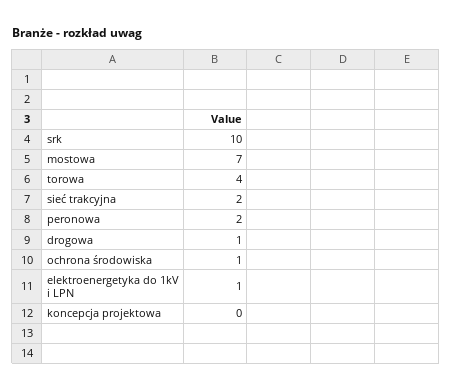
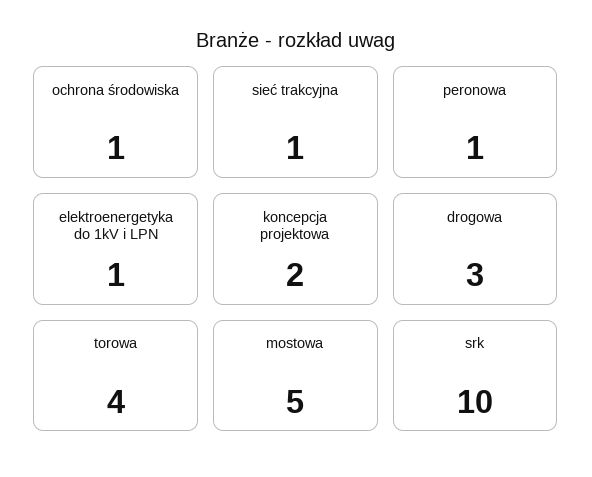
mostowa: 7 -> 5
sieć trakcyjna: 2 -> 1
peronowa: 2 -> 1
drogowa: 1 -> 3
koncepcja projektowa: 0 -> 2

